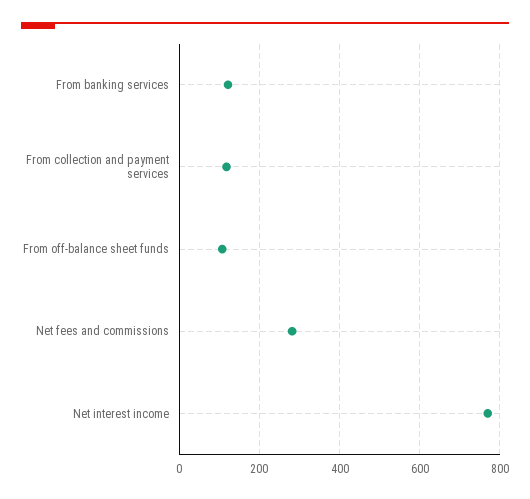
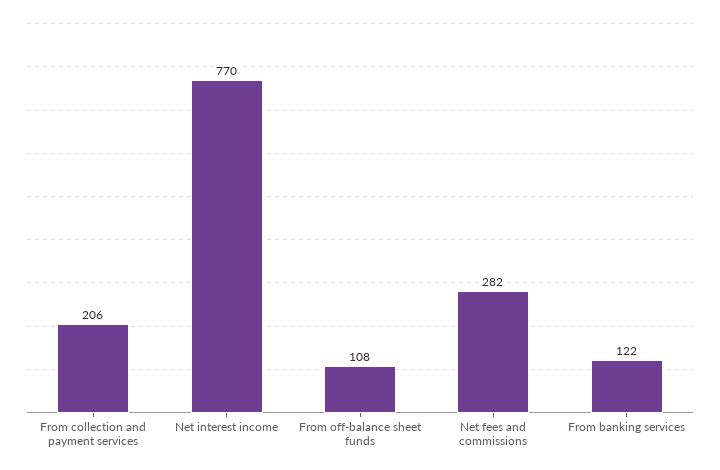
From collection and payment services: 120 -> 206

